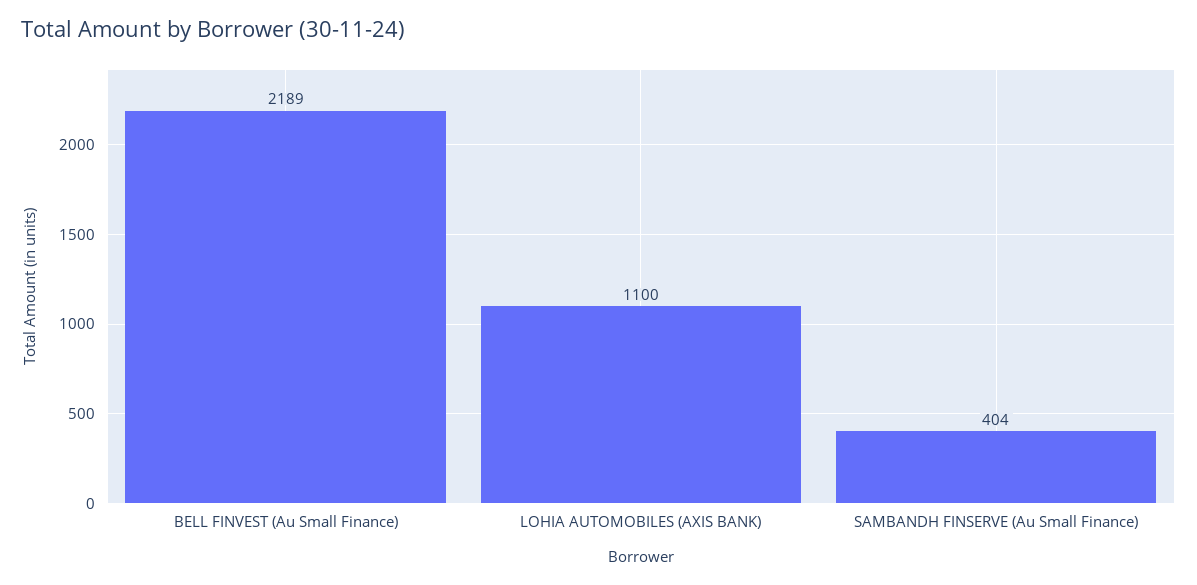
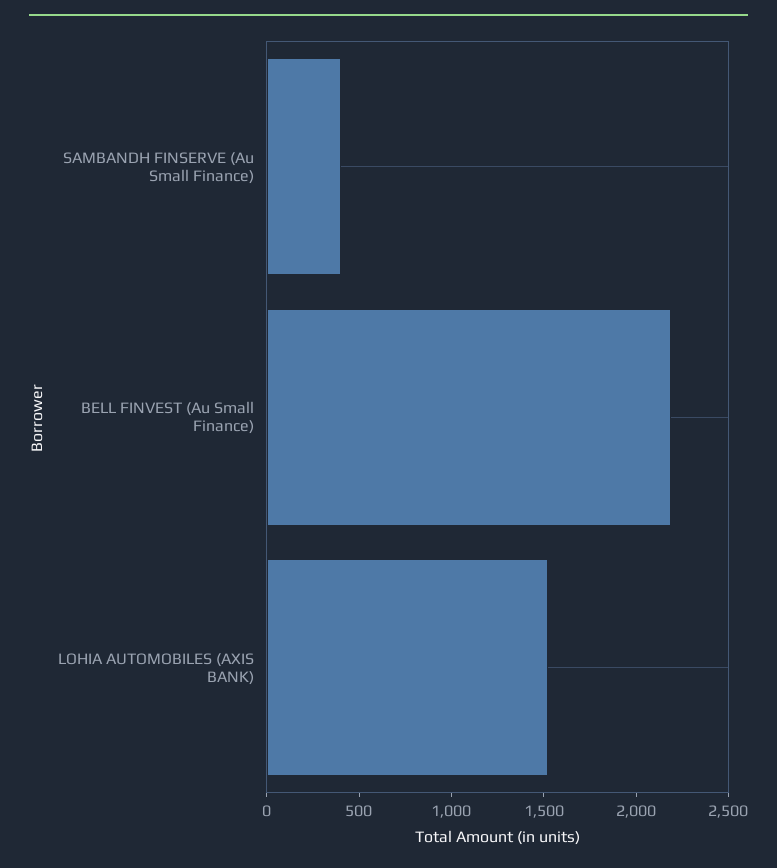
LOHIA AUTOMOBILES (AXIS BANK): 1100 -> 1500

